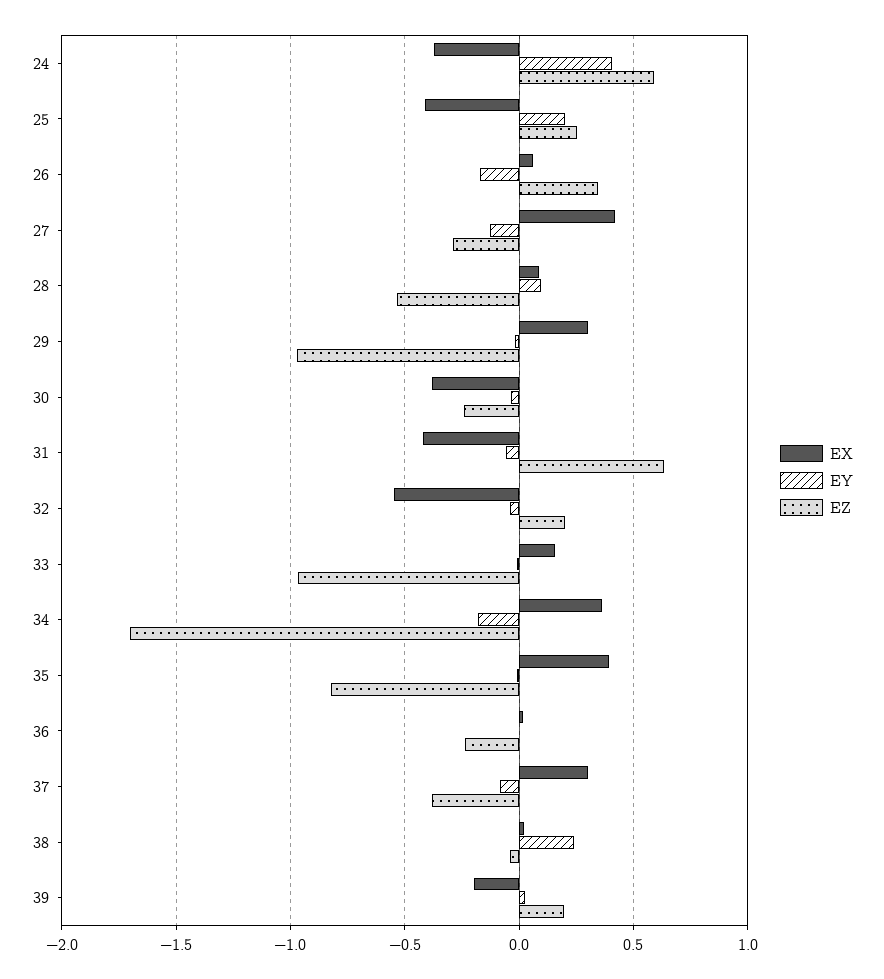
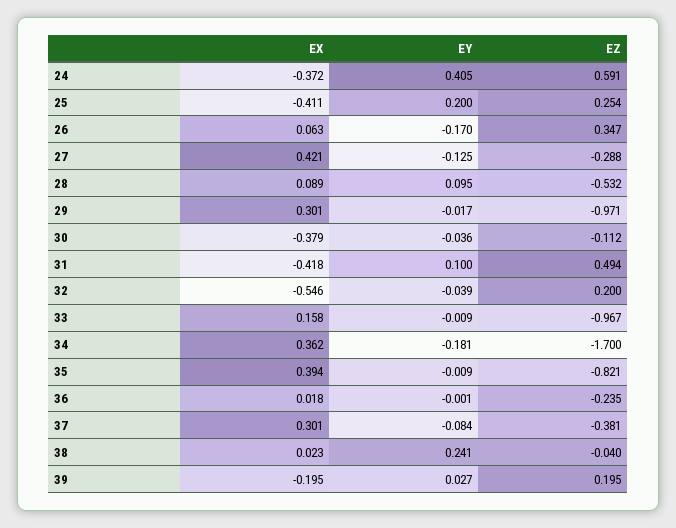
EZ, 30: -0.25 -> -0.112
EY, 31: -0.05 -> 0.1
EZ, 31: 0.65 -> 0.494

